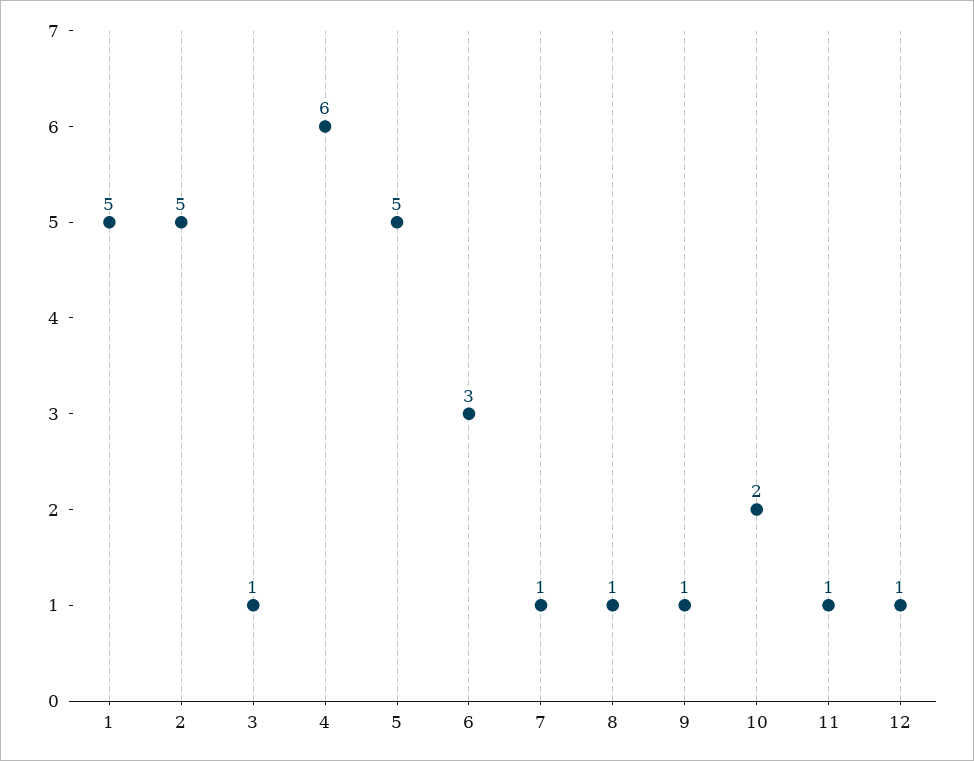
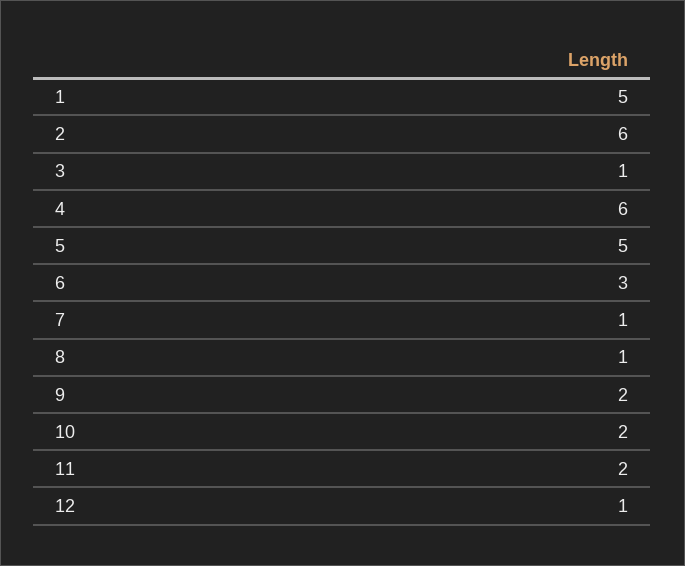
2: 5 -> 6
9: 1 -> 2
11: 1 -> 2

